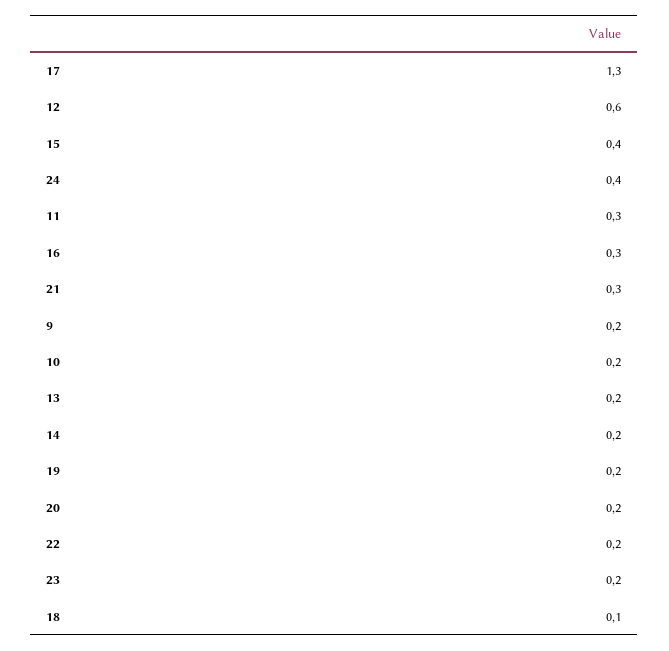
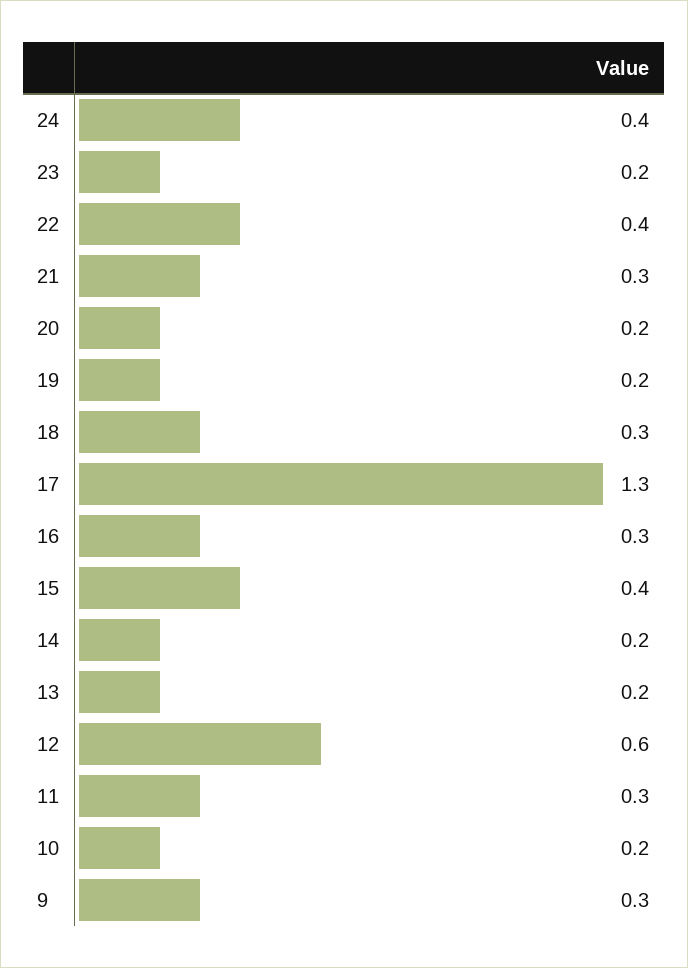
9: 0.2 -> 0.3
22: 0.2 -> 0.4
18: 0.1 -> 0.3

